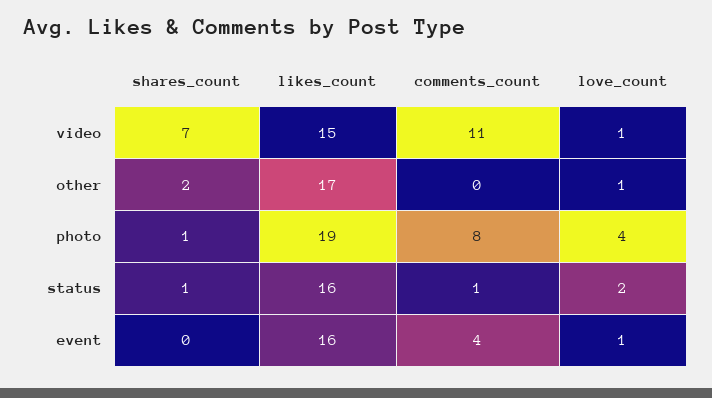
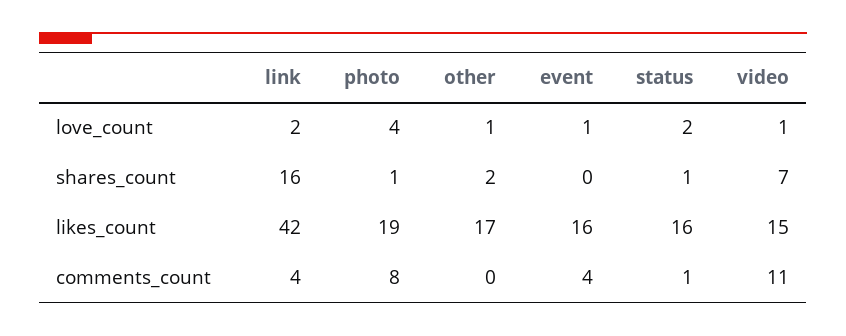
love_count, link: none -> 2
shares_count, link: none -> 16
likes_count, link: none -> 42
comments_count, link: none -> 4

